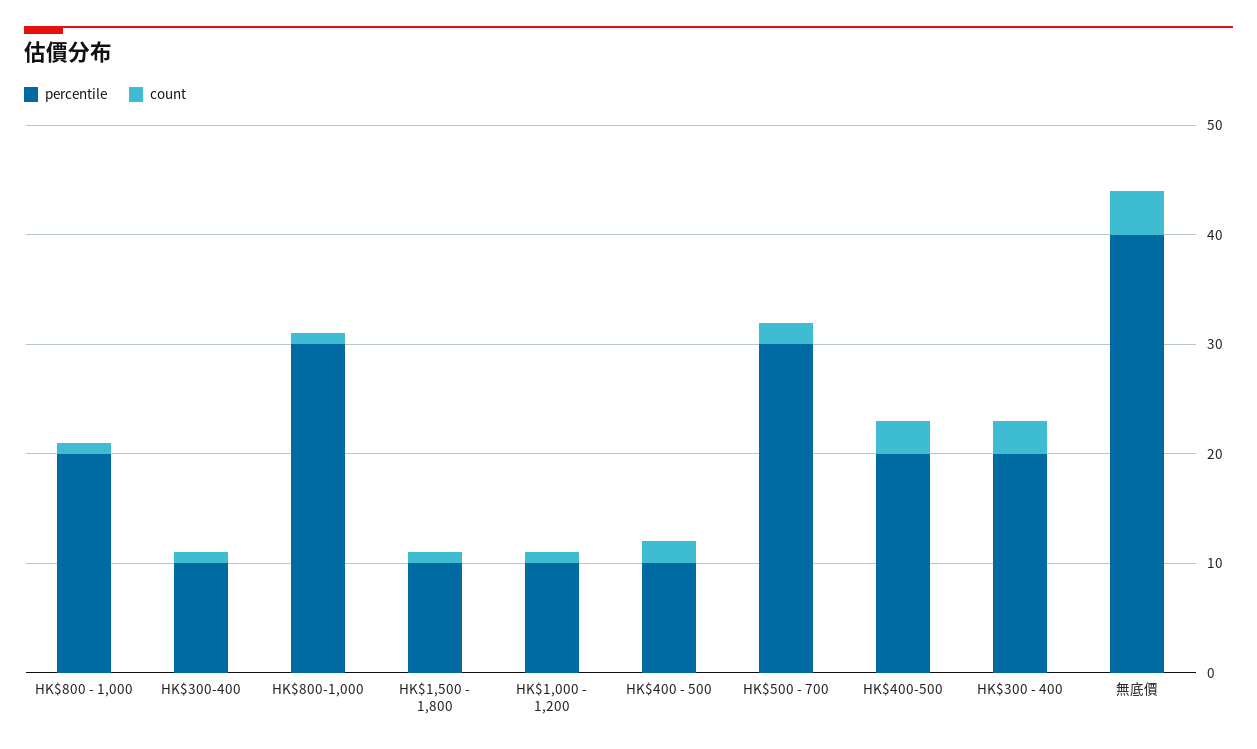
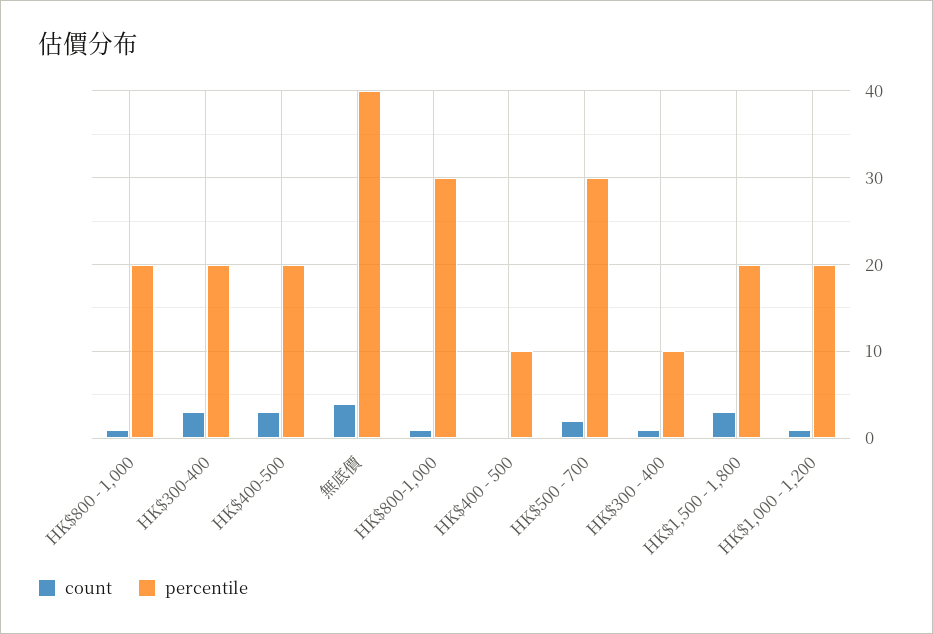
percentile, HK$300-400: 10 -> 20
count, HK$300-400: 1 -> 3
percentile, HK$1,500 - 1,800: 10 -> 20
count, HK$1,500 - 1,800: 1 -> 3
percentile, HK$1,000 - 1,200: 10 -> 20
count, HK$400 - 500: 2 -> 0
percentile, HK$300 - 400: 20 -> 10
count, HK$300 - 400: 3 -> 1

